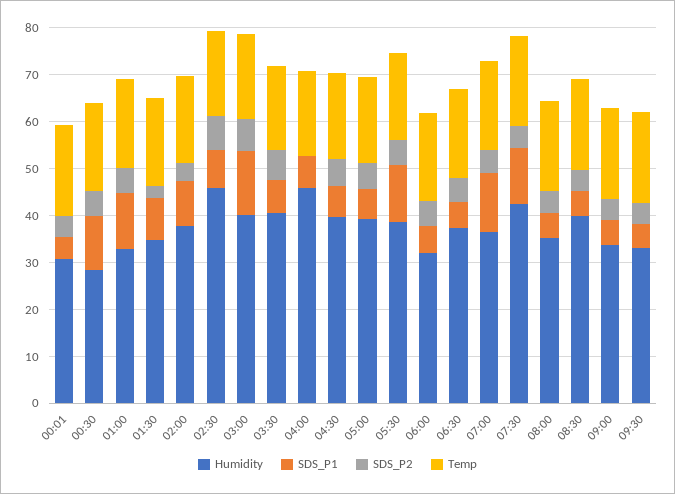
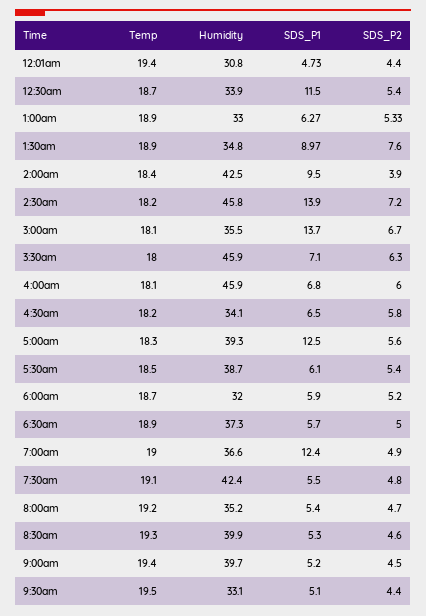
Humidity, 00:30: 28 -> 33.9
SDS_P1, 01:00: 12 -> 6.27
SDS_P2, 01:30: 2 -> 7.6
Humidity, 02:00: 38 -> 42.5
SDS_P1, 02:30: 8 -> 13.9
Humidity, 03:00: 40 -> 35.5
Humidity, 03:30: 40 -> 45.9
SDS_P2, 04:00: 0 -> 6
Humidity, 04:30: 40 -> 34.1
SDS_P1, 05:00: 6 -> 12.5
SDS_P1, 05:30: 12 -> 6.1
SDS_P1, 07:30: 12 -> 5.5
Humidity, 09:00: 34 -> 39.7

